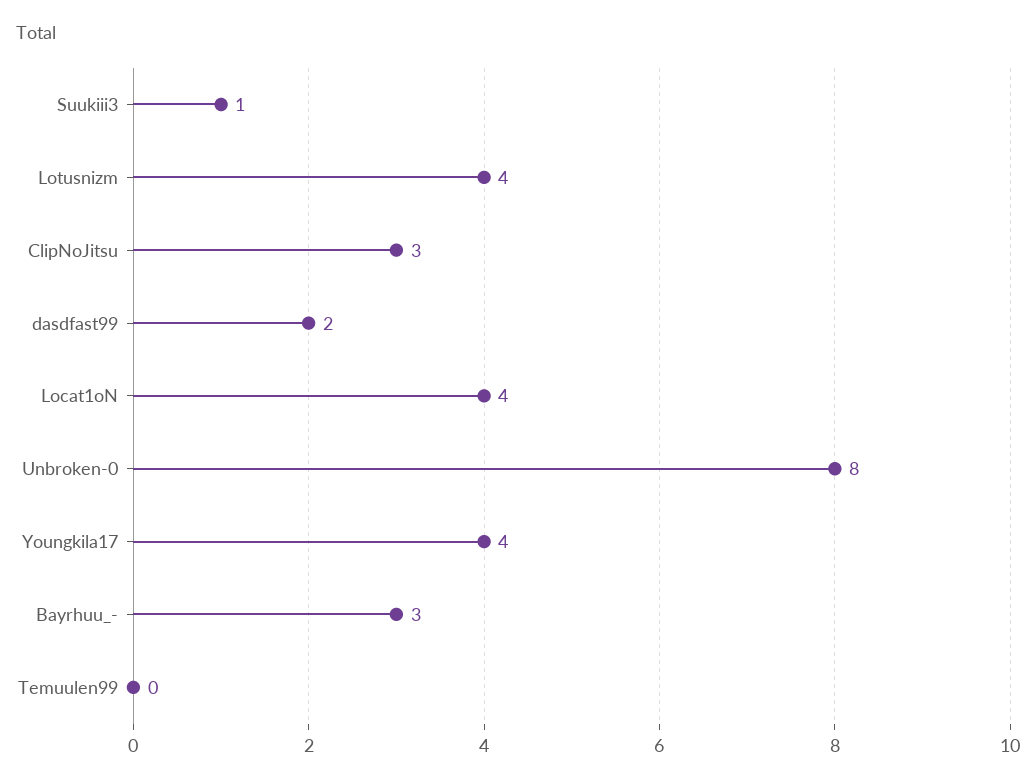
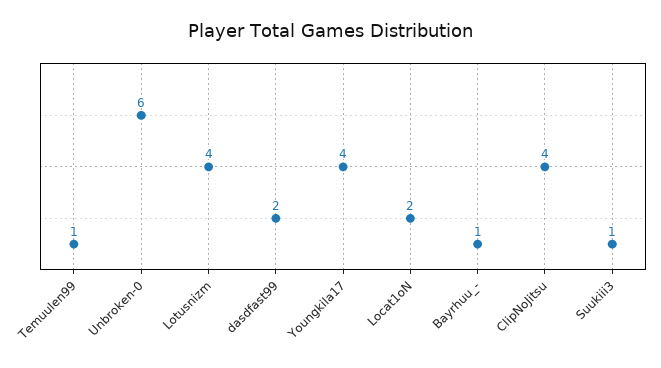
ClipNoJitsu: 3 -> 4
Locat1oN: 4 -> 2
Unbroken-0: 8 -> 6
Bayrhuu_-: 3 -> 1
Temuulen99: 0 -> 1

